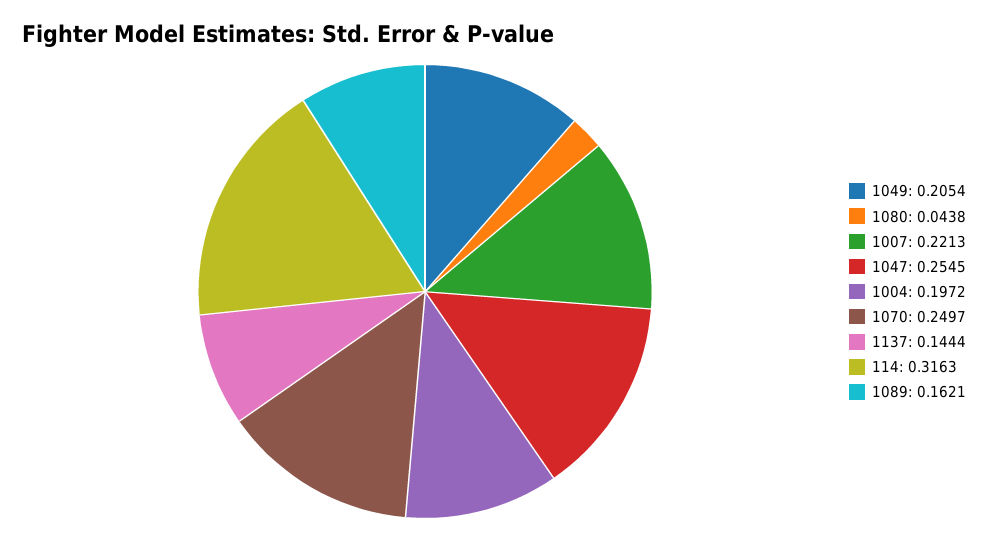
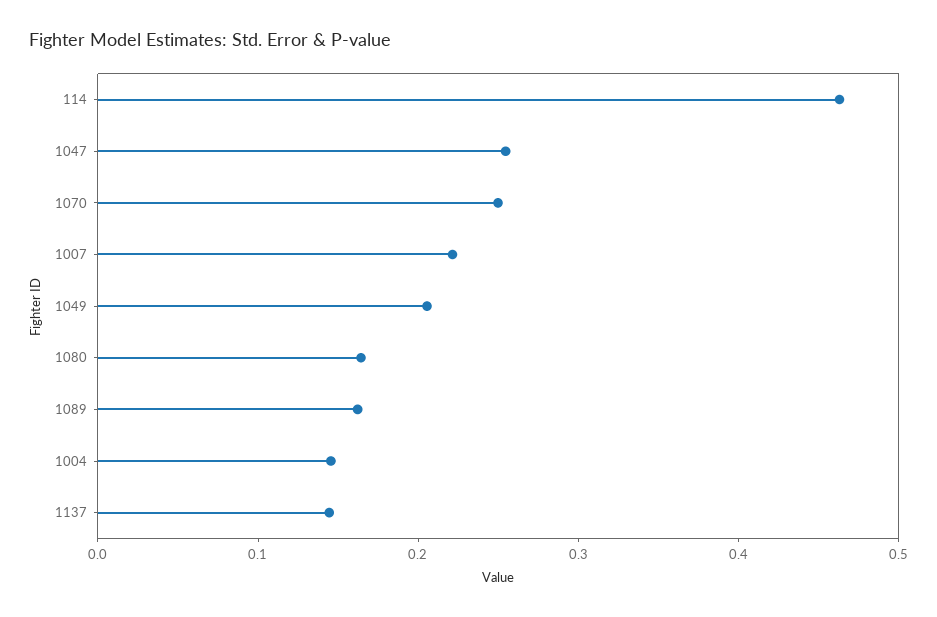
1080: 0.0438 -> 0.16
1004: 0.1972 -> 0.14
114: 0.3163 -> 0.46

